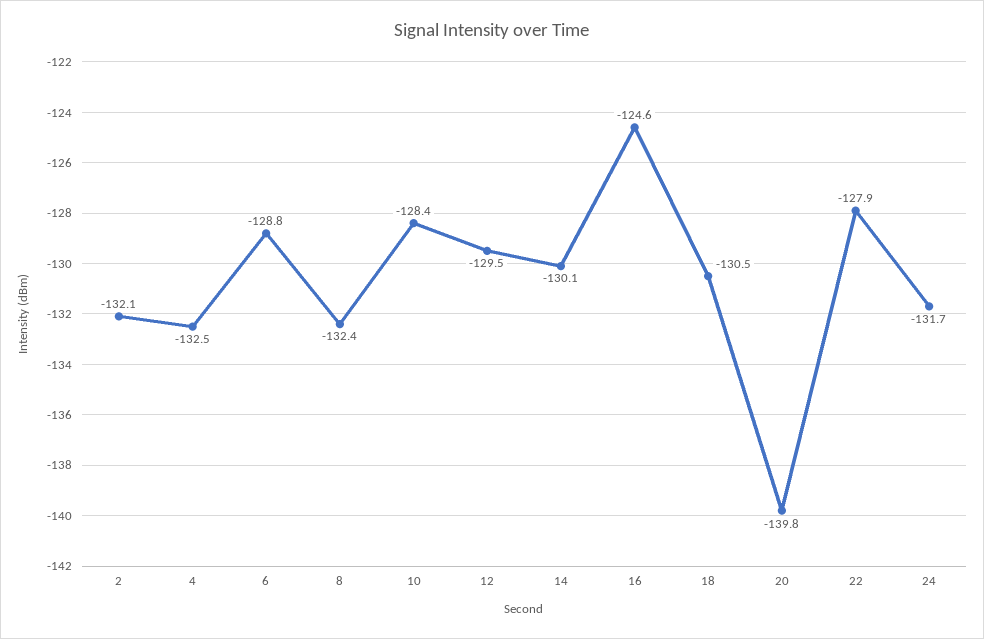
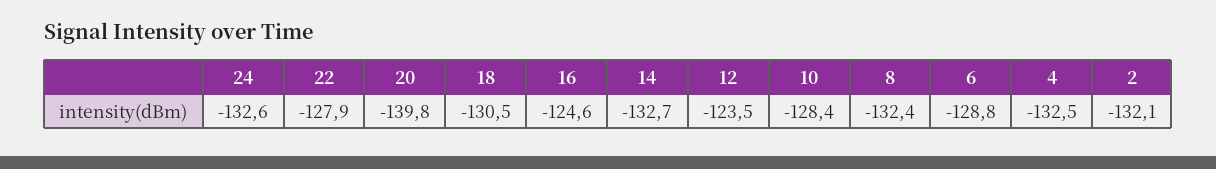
12: -129.5 -> -123.5
14: -130.1 -> -132.7
24: -131.7 -> -132.6

